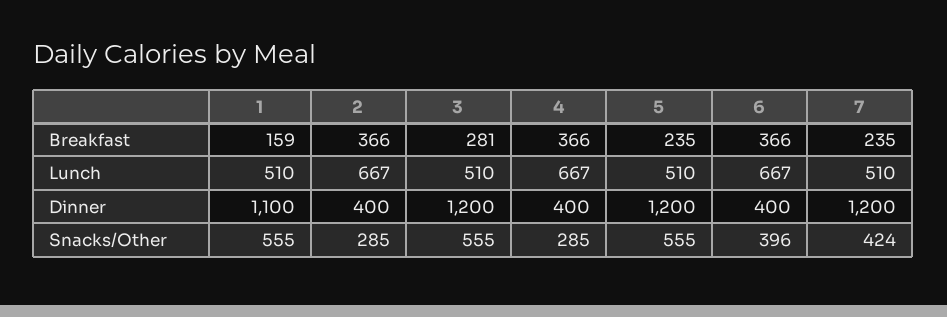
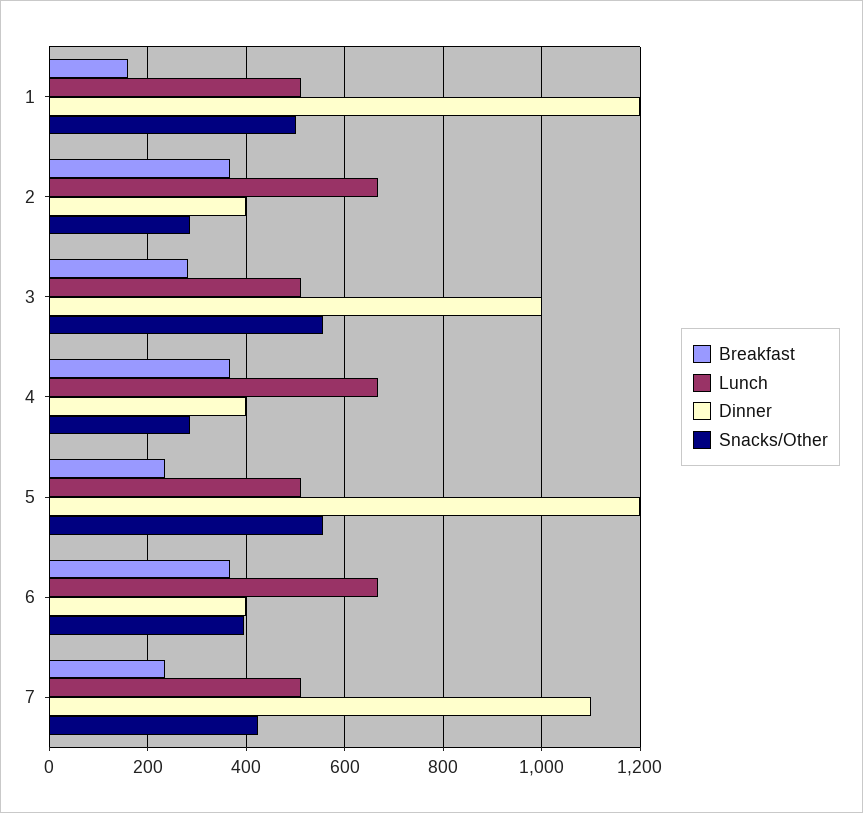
Dinner, 1: 1100 -> 1200
Dinner, 3: 1200 -> 1000
Dinner, 7: 1200 -> 1100
Snacks/Other, 1: 555 -> 500

